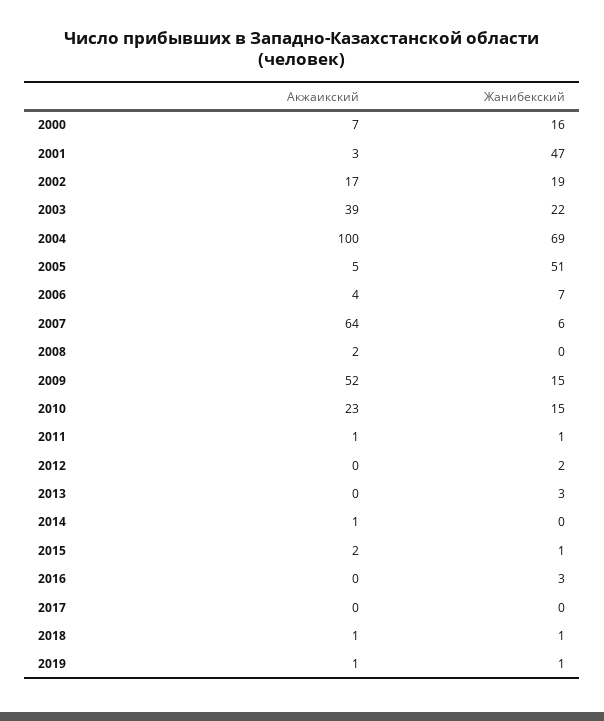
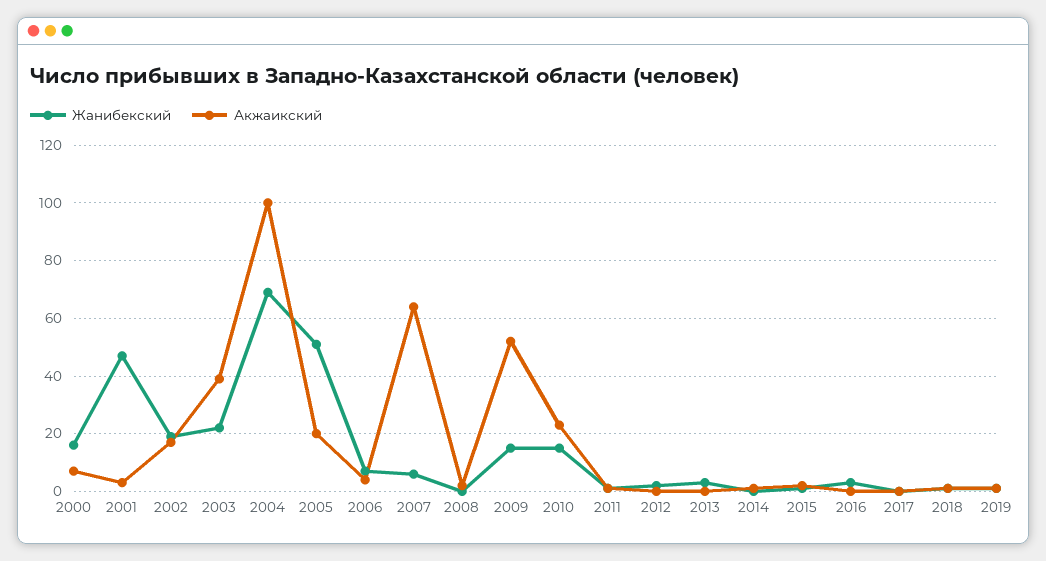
Акжаикский, 2005: 5 -> 20

